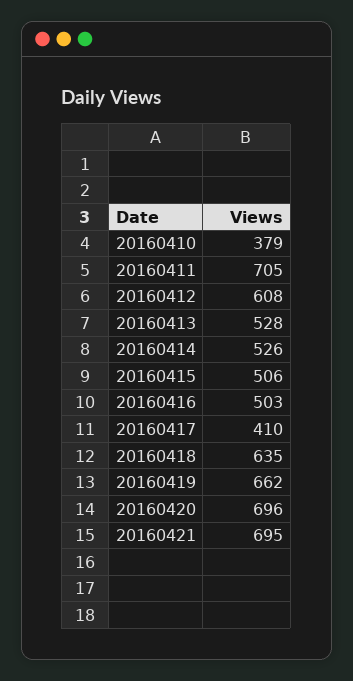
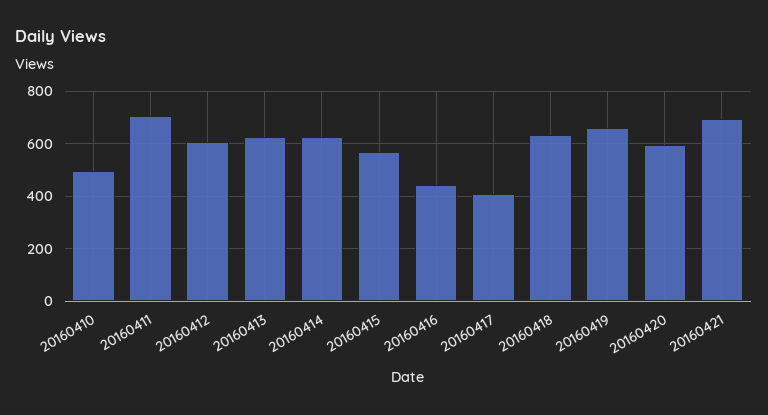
20160410: 379 -> 500
20160413: 528 -> 625
20160414: 526 -> 625
20160415: 506 -> 575
20160416: 503 -> 450
20160420: 696 -> 600

